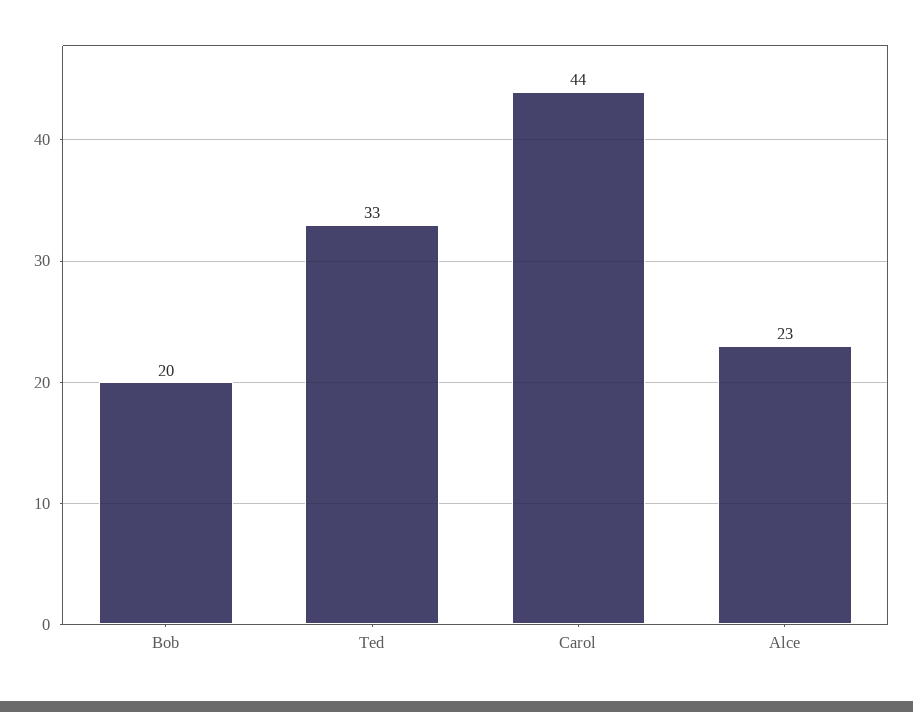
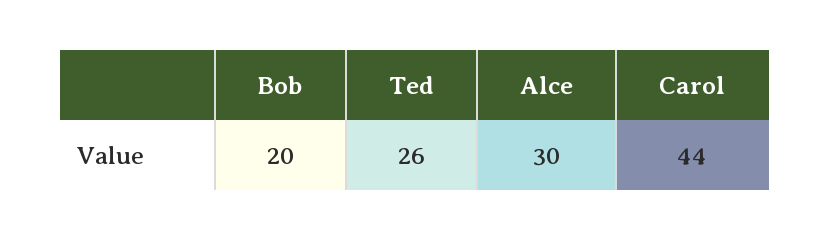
Ted: 33 -> 26
Alce: 23 -> 30

